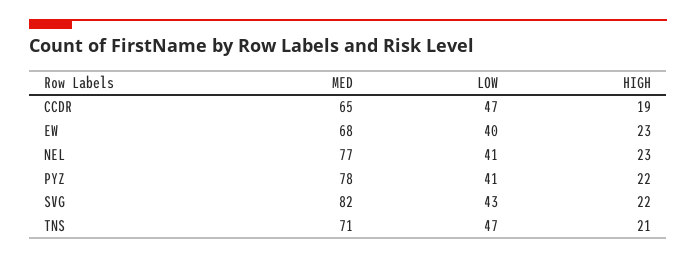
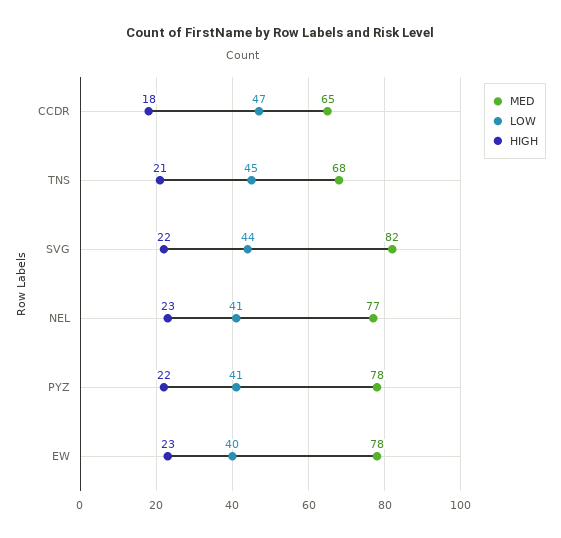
HIGH, CCDR: 19 -> 18
MED, EW: 68 -> 78
LOW, SVG: 43 -> 44
MED, TNS: 71 -> 68
LOW, TNS: 47 -> 45

